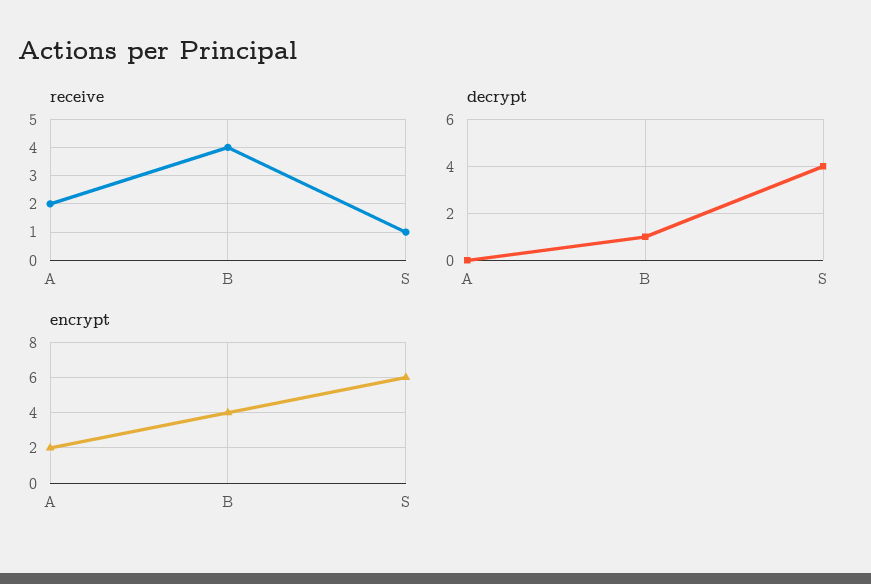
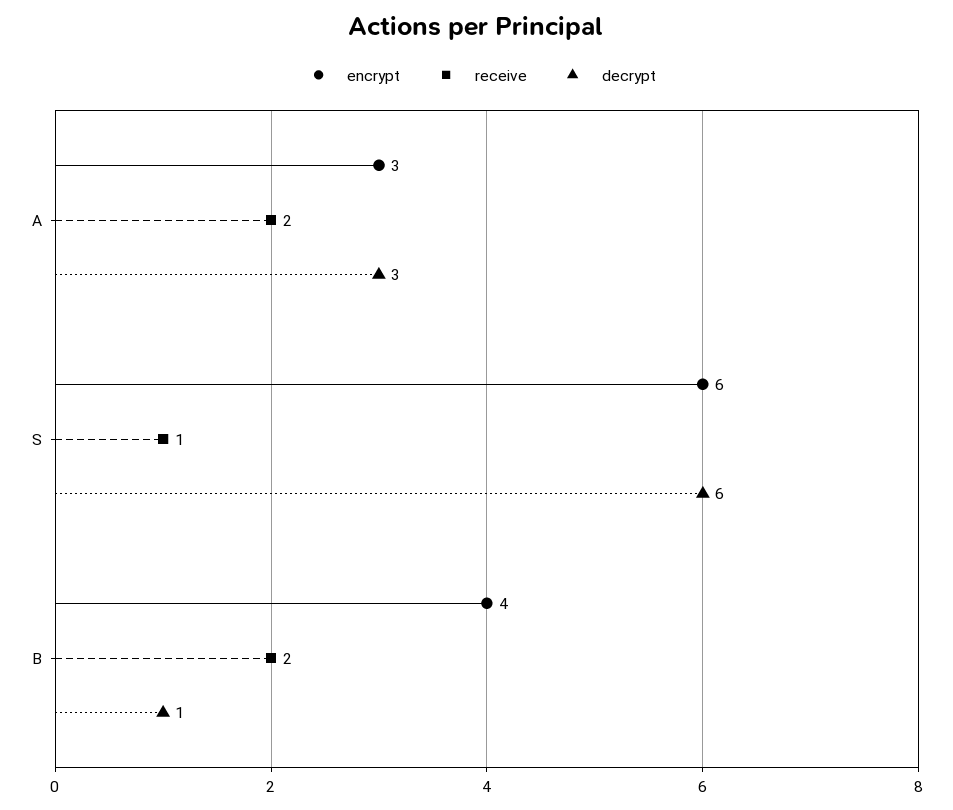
receive, B: 4 -> 2
decrypt, A: 0 -> 3
decrypt, S: 4 -> 6
encrypt, A: 2 -> 3

